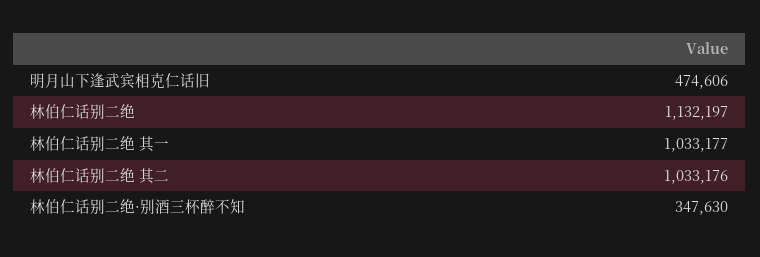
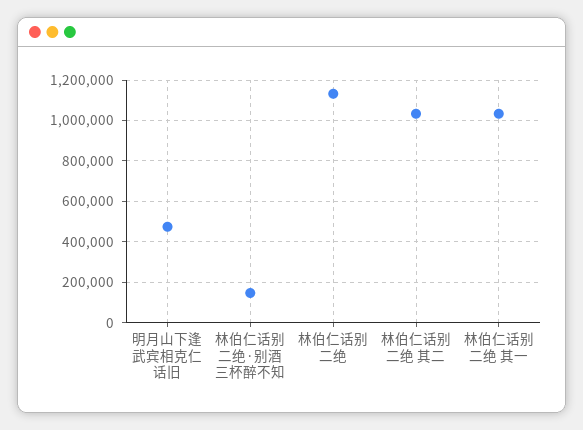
林伯仁话别二绝·别酒三杯醉不知: 347630 -> 150000

